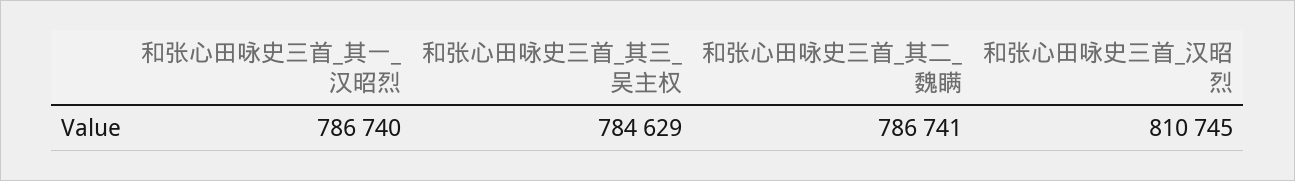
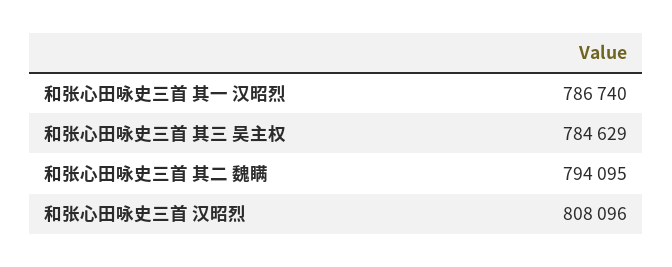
和张心田咏史三首_其二_魏瞒: 786741 -> 794095
和张心田咏史三首_汉昭烈: 810745 -> 808096

